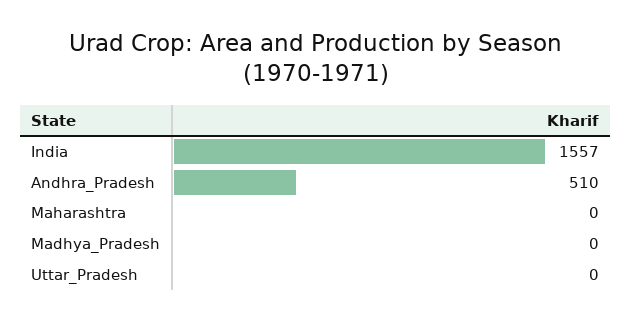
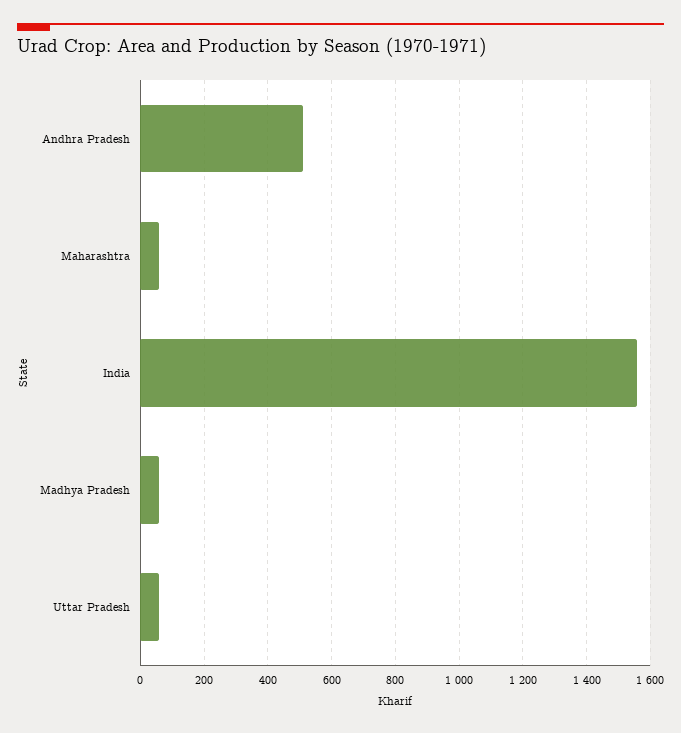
Maharashtra: 0 -> 60
Madhya_Pradesh: 0 -> 60
Uttar_Pradesh: 0 -> 60

